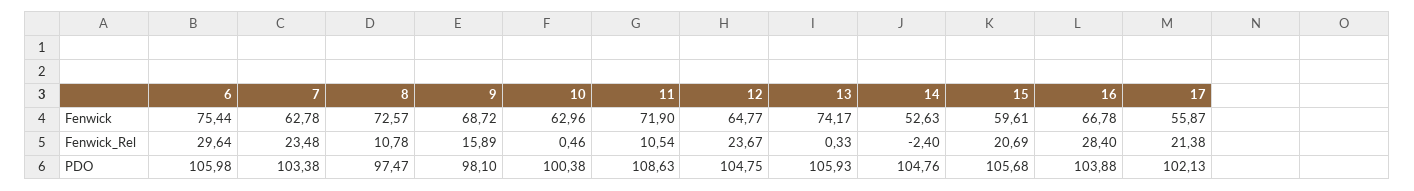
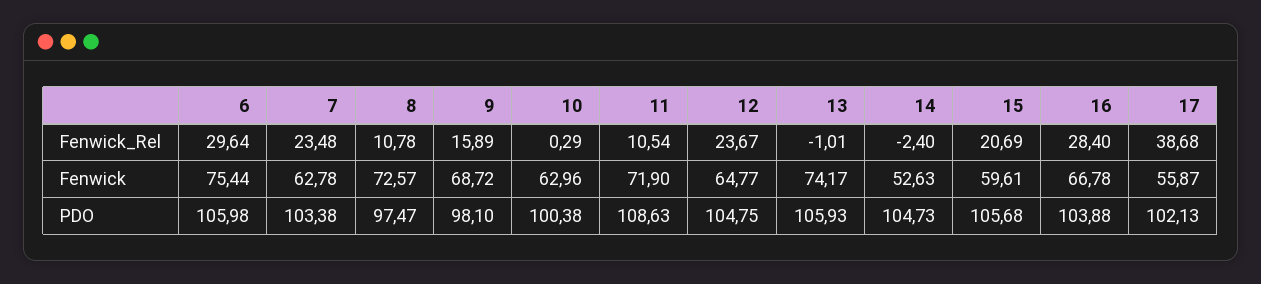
10, Fenwick_Rel: 0.46 -> 0.29
13, Fenwick_Rel: 0.33 -> -1.01
17, Fenwick_Rel: 21.38 -> 38.68
14, PDO: 104.76 -> 104.73

